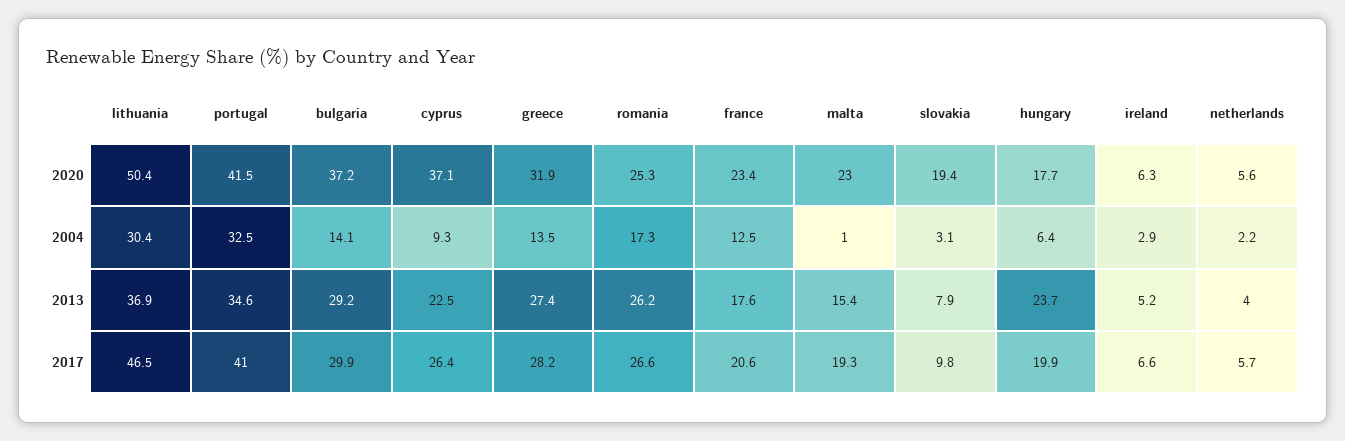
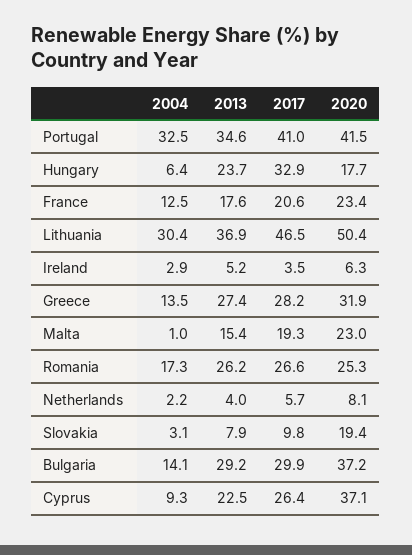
netherlands, 2020: 5.6 -> 8.1
hungary, 2017: 19.9 -> 32.9
ireland, 2017: 6.6 -> 3.5

